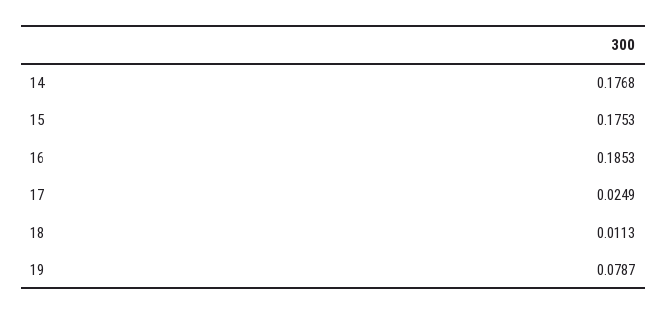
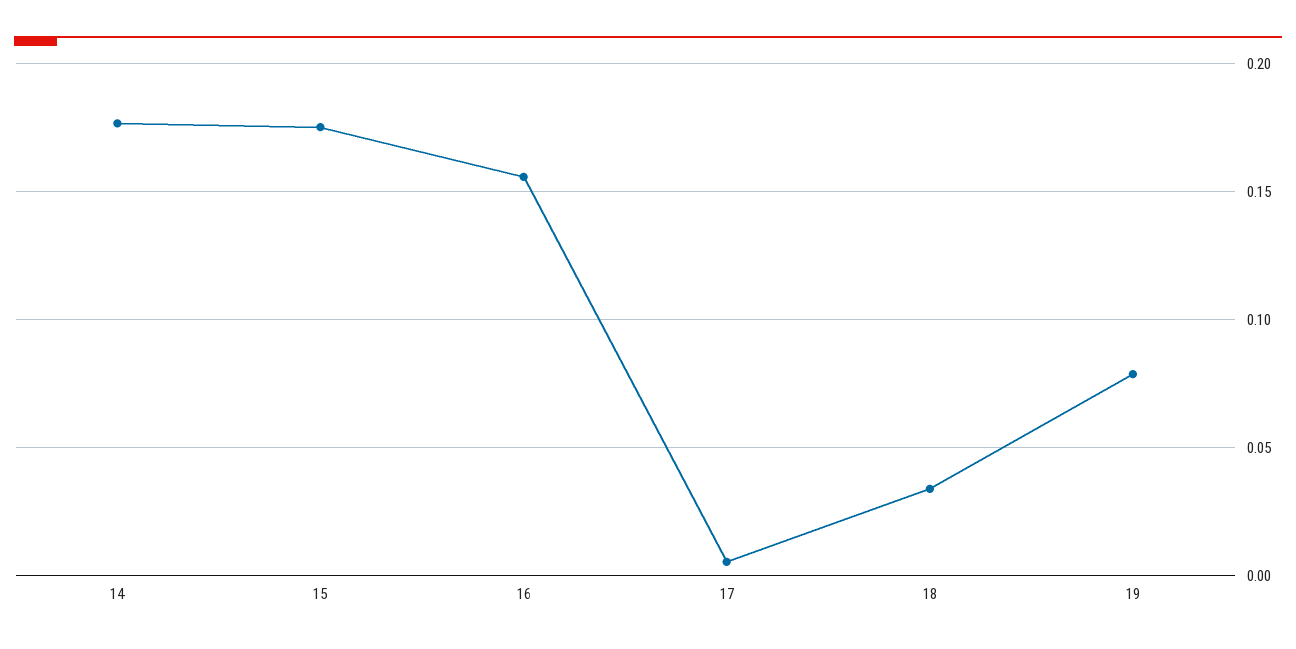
16: 0.1853 -> 0.155
17: 0.0249 -> 0.005
18: 0.0113 -> 0.035

